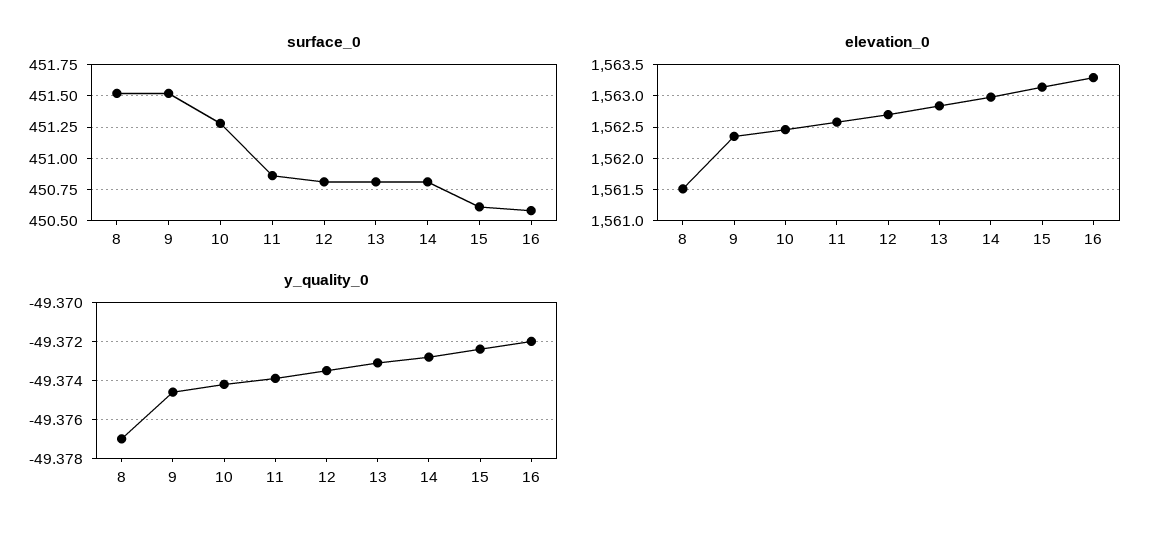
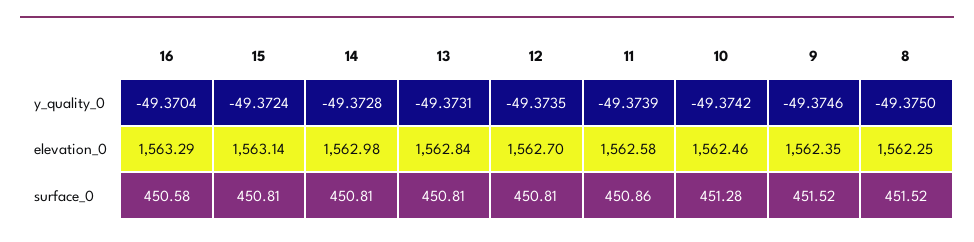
surface_0, 15: 450.6 -> 450.81
elevation_0, 8: 1561.5 -> 1562.25
y_quality_0, 8: -49.377 -> -49.375
y_quality_0, 16: -49.372 -> -49.3704

